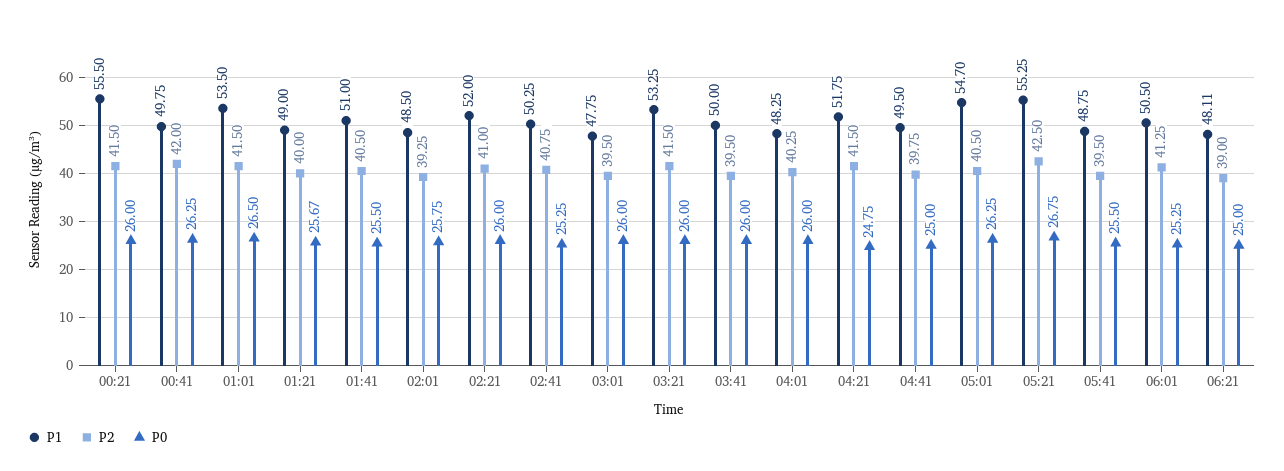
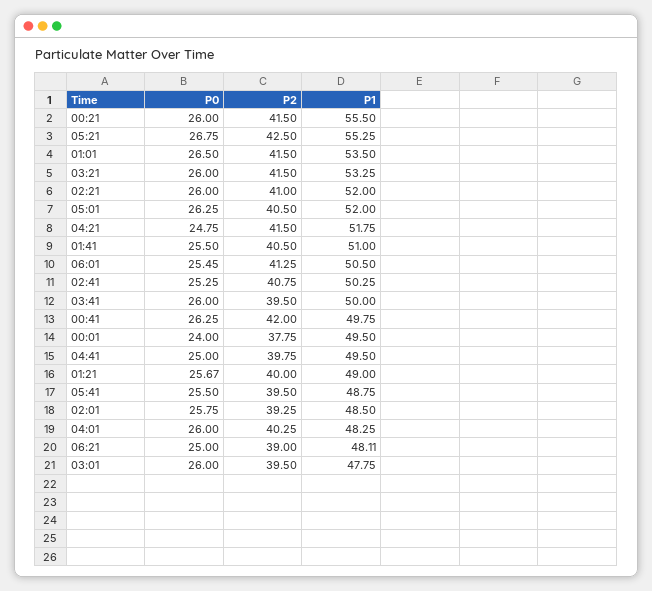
P1, 05:01: 54.7 -> 52
P0, 06:01: 25.25 -> 25.45
P0, 00:01: none -> 24
P2, 00:01: none -> 37.75
P1, 00:01: none -> 49.5

